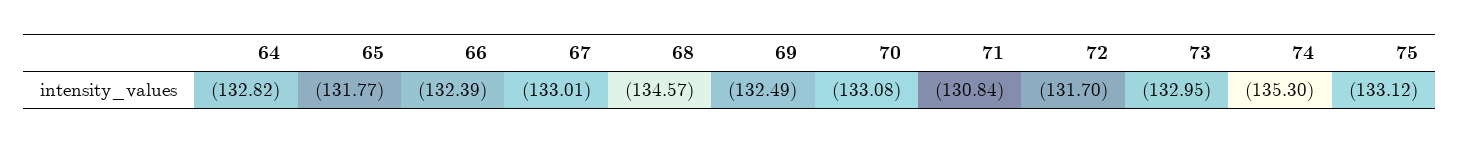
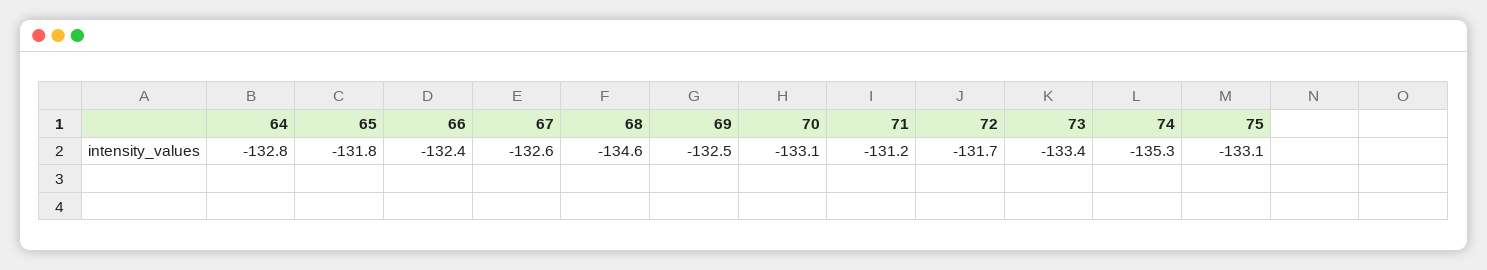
67: -133.01 -> -132.6
71: -130.84 -> -131.2
73: -132.95 -> -133.4

